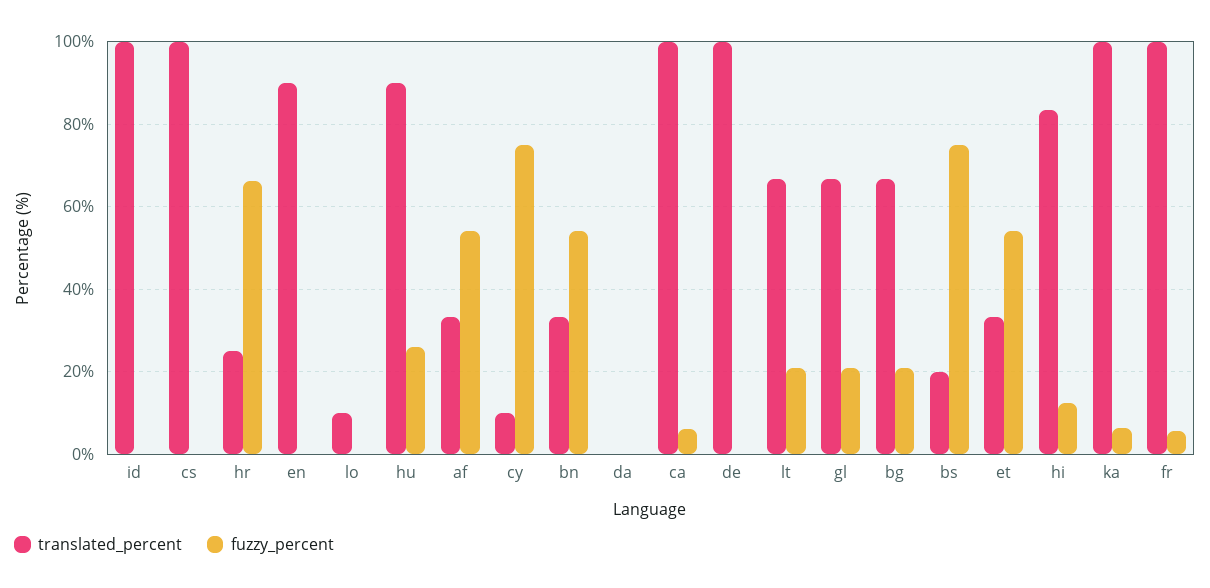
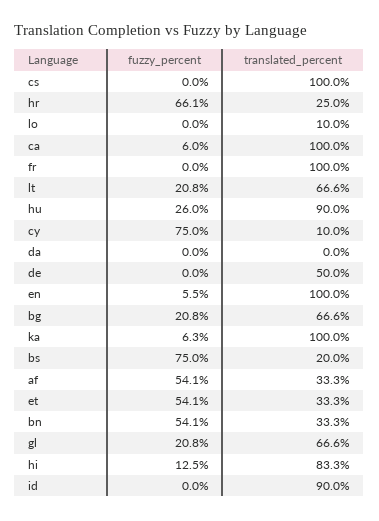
translated_percent, id: 100 -> 90
translated_percent, en: 90 -> 100
fuzzy_percent, en: 0 -> 5.5
translated_percent, de: 100 -> 50
fuzzy_percent, fr: 6 -> 0

